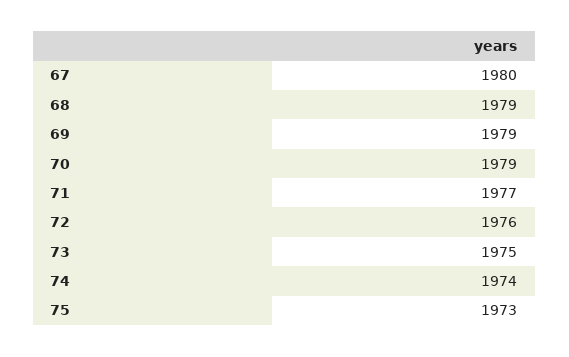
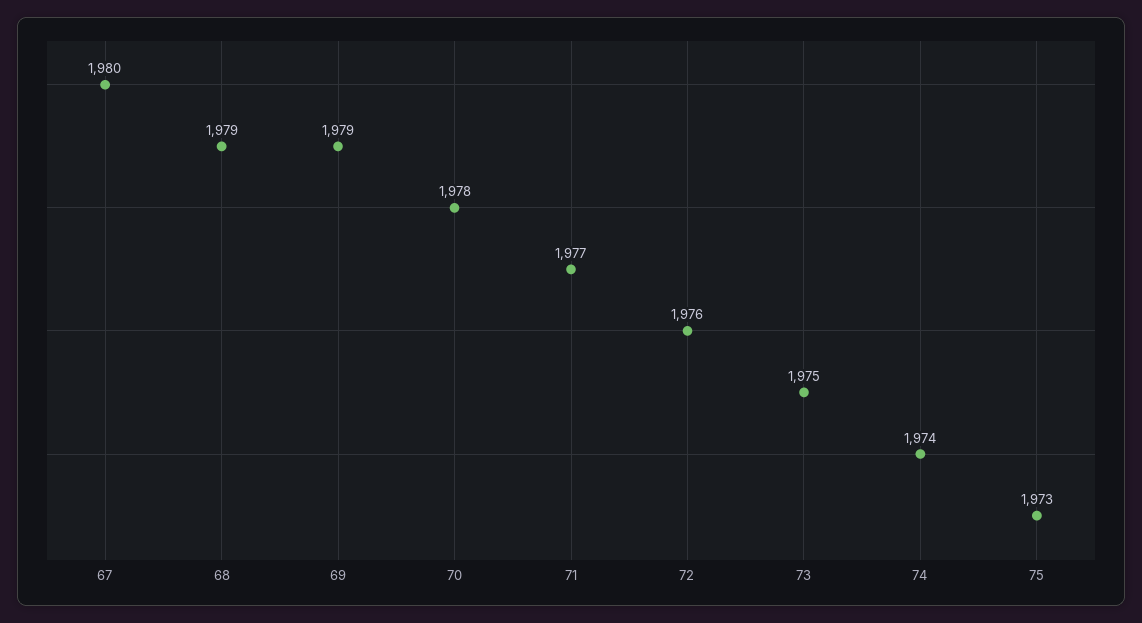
70: 1979 -> 1978

